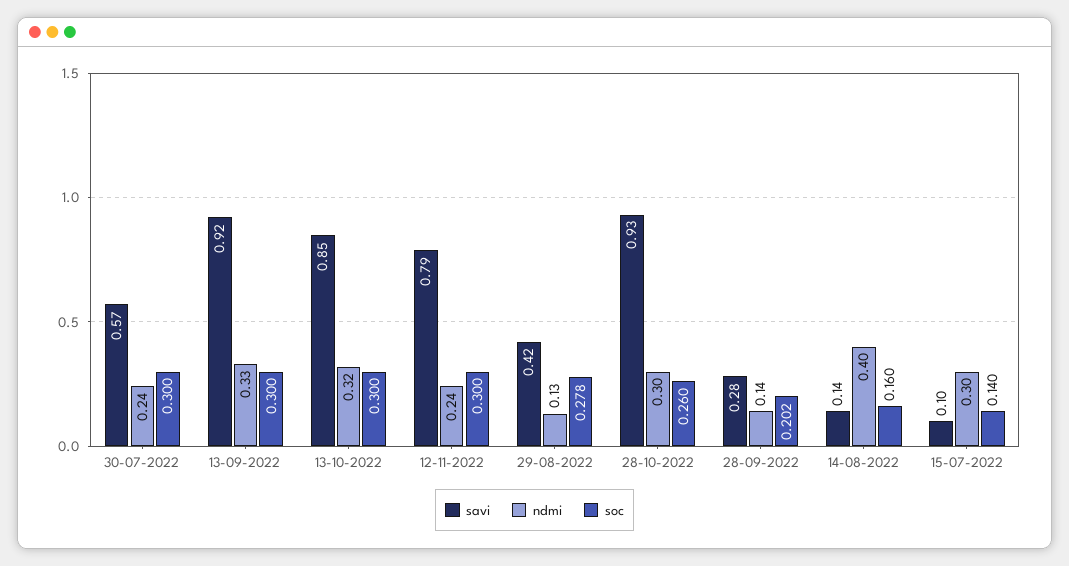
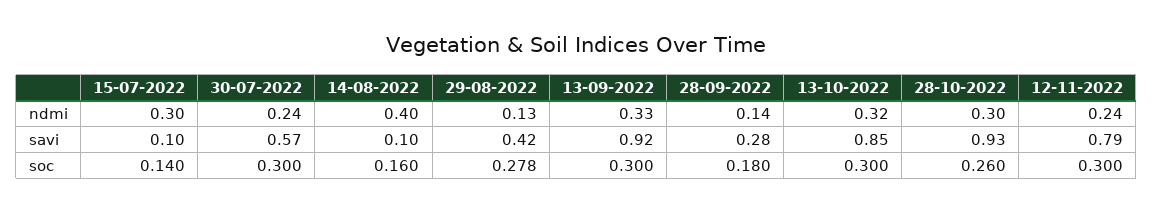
soc, 28-09-2022: 0.202 -> 0.18
savi, 14-08-2022: 0.14 -> 0.1

